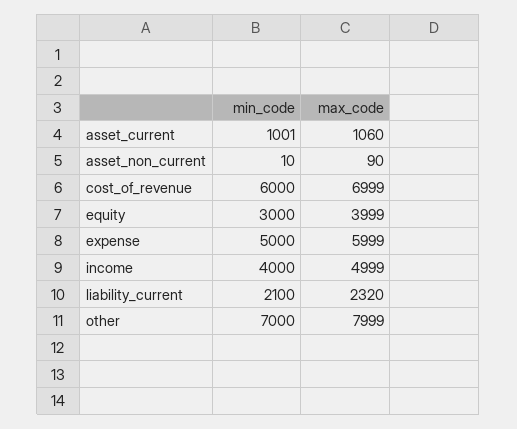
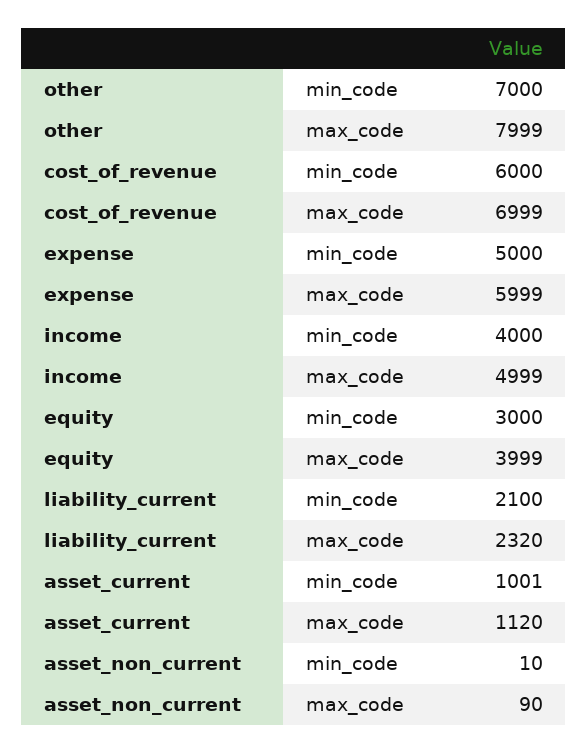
max_code, asset_current: 1060 -> 1120

